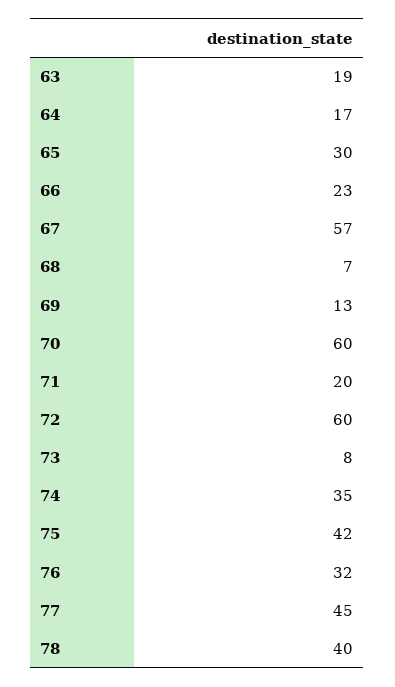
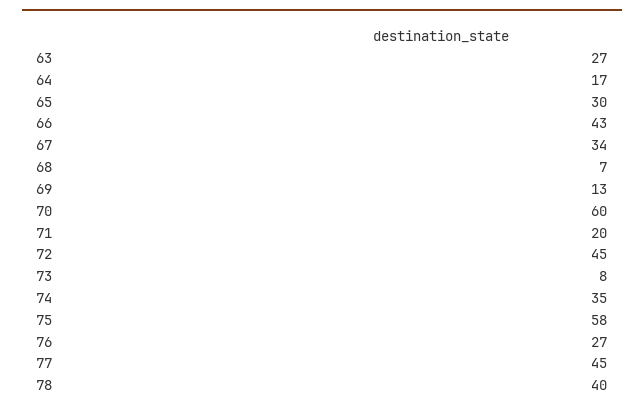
63: 19 -> 27
66: 23 -> 43
67: 57 -> 34
72: 60 -> 45
75: 42 -> 58
76: 32 -> 27

